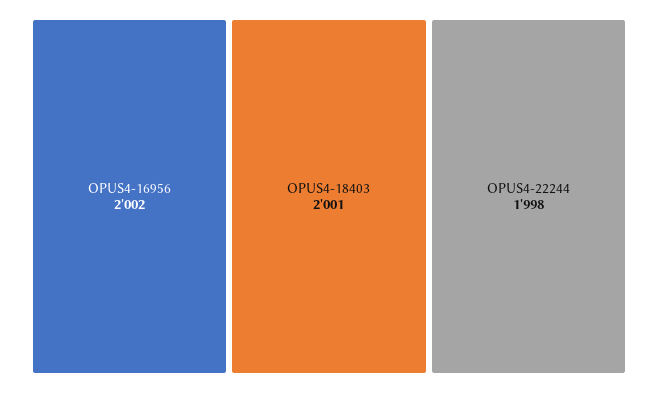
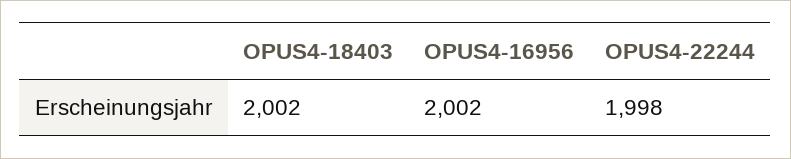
OPUS4-18403: 2001 -> 2002

